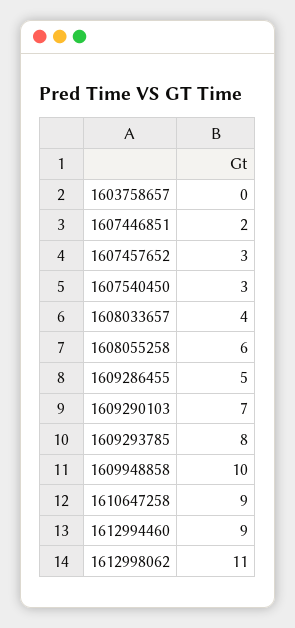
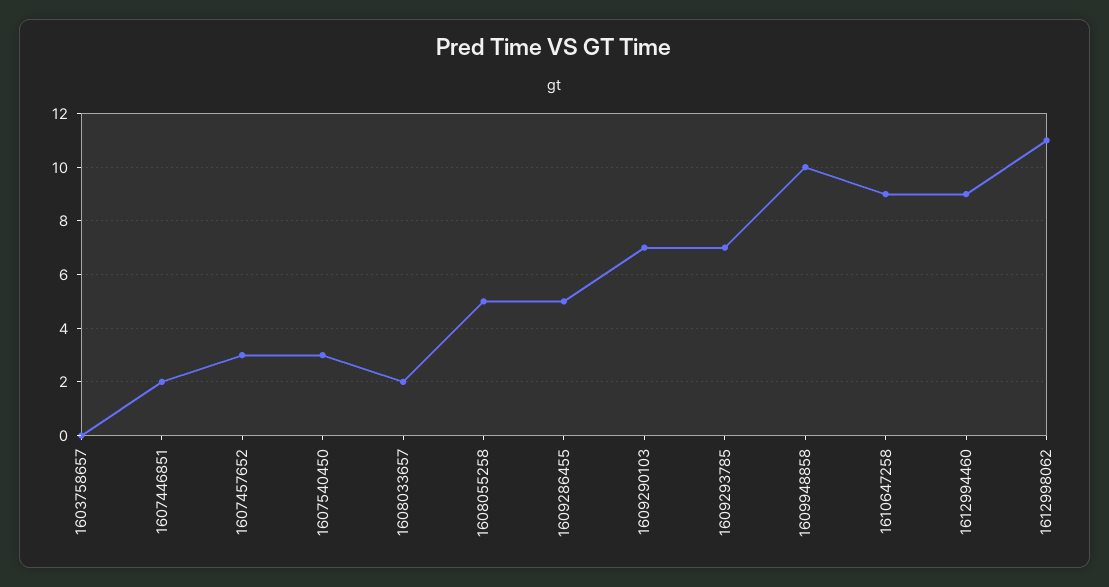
1608033657: 4 -> 2
1608055258: 6 -> 5
1609293785: 8 -> 7

